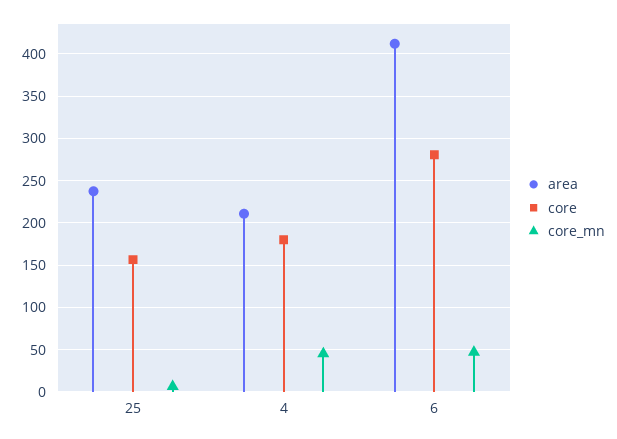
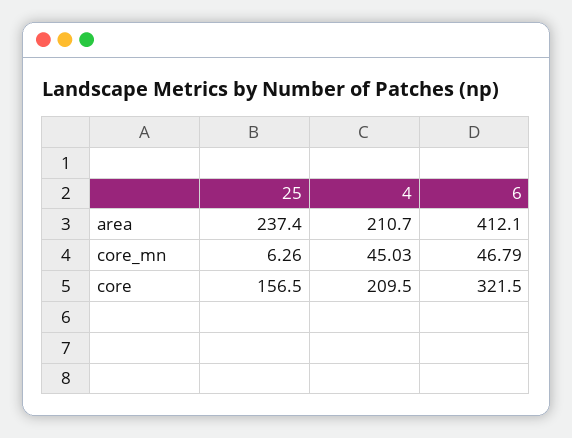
core, 4: 180 -> 209.5
core, 6: 280 -> 321.5

